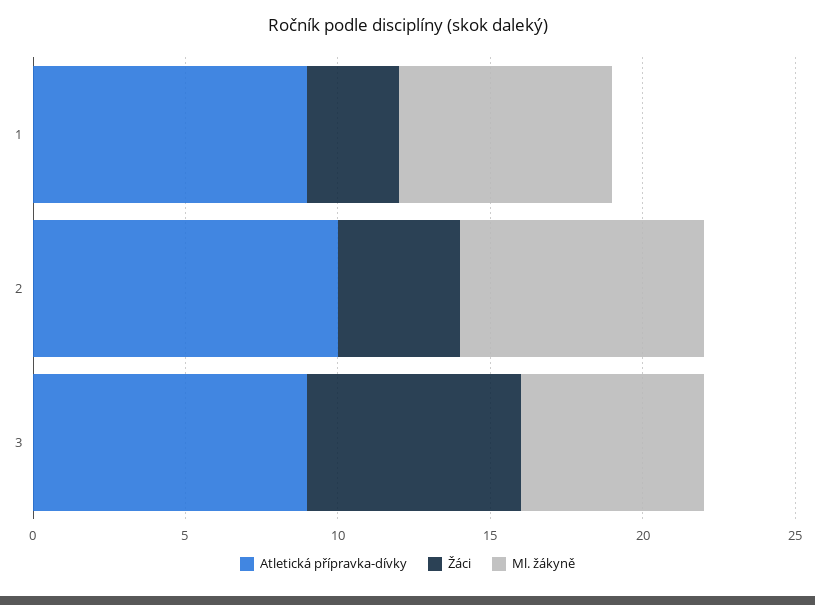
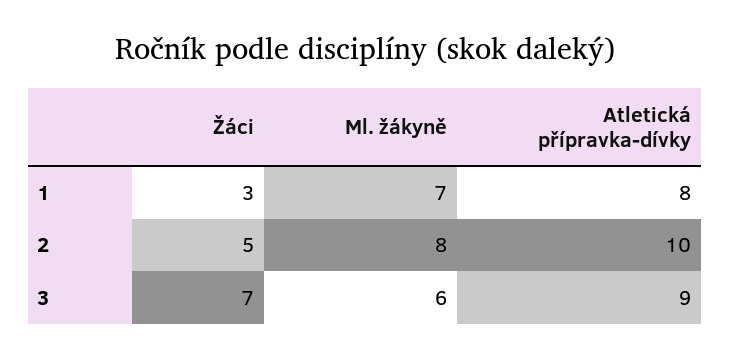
Atletická přípravka-dívky, 1: 9 -> 8
Žáci, 2: 4 -> 5

